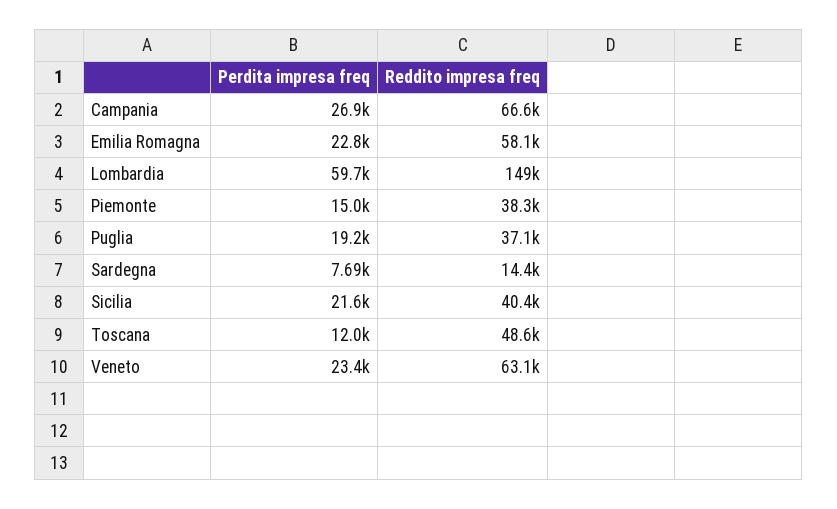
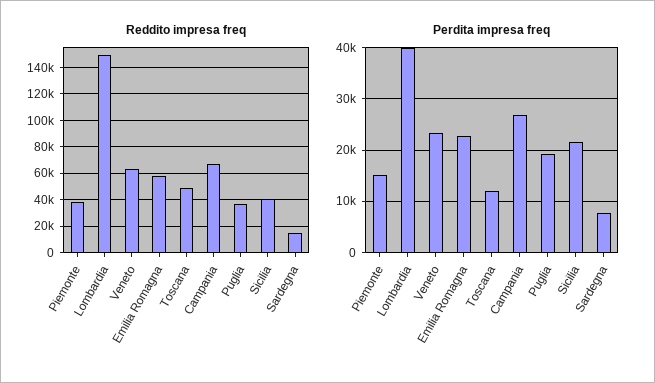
Perdita impresa freq, Lombardia: 59700 -> 40000

